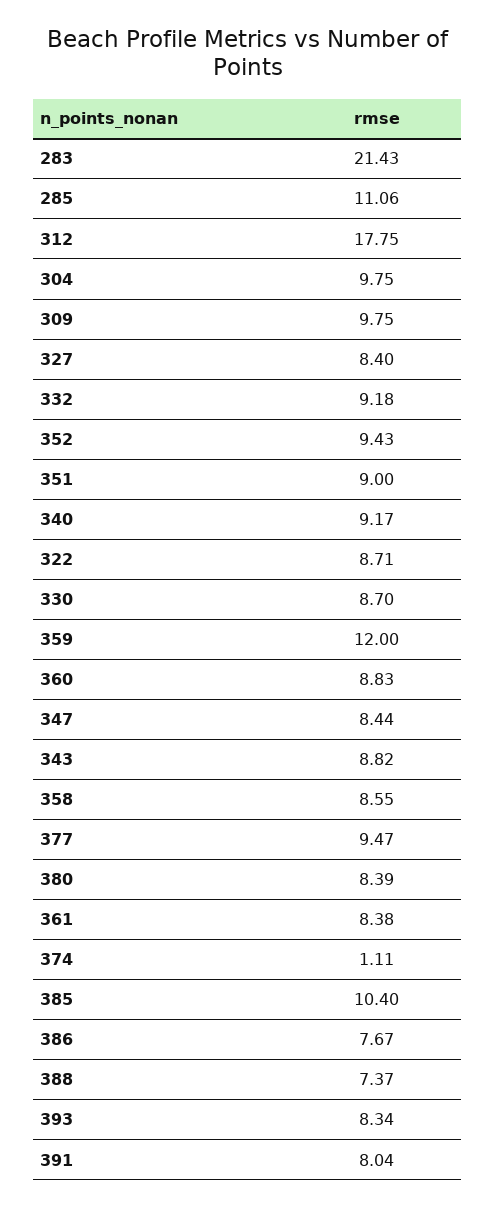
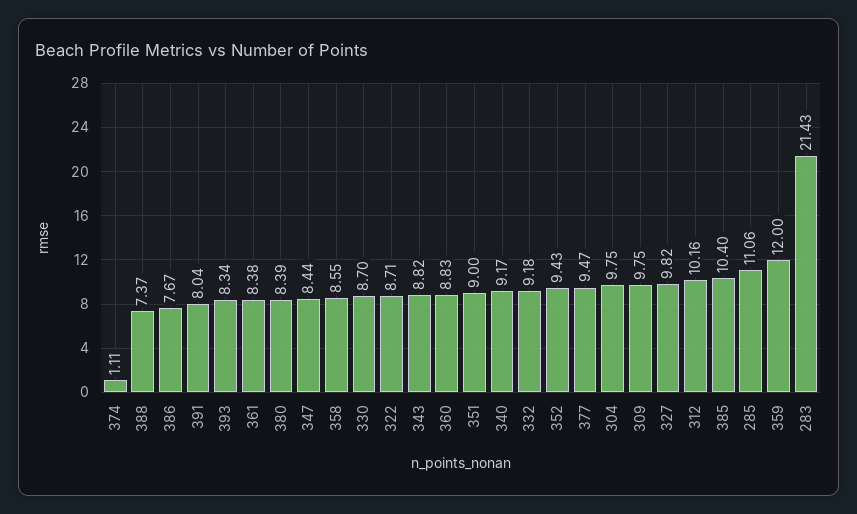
312: 17.75 -> 10.16
327: 8.4 -> 9.82

